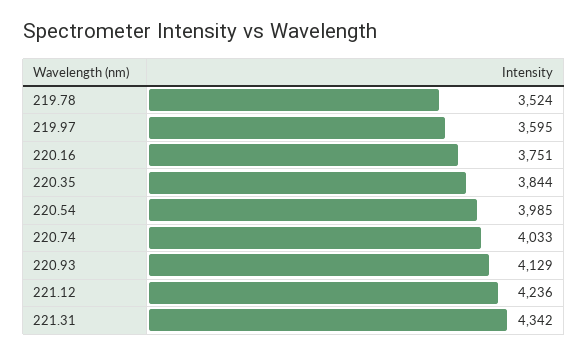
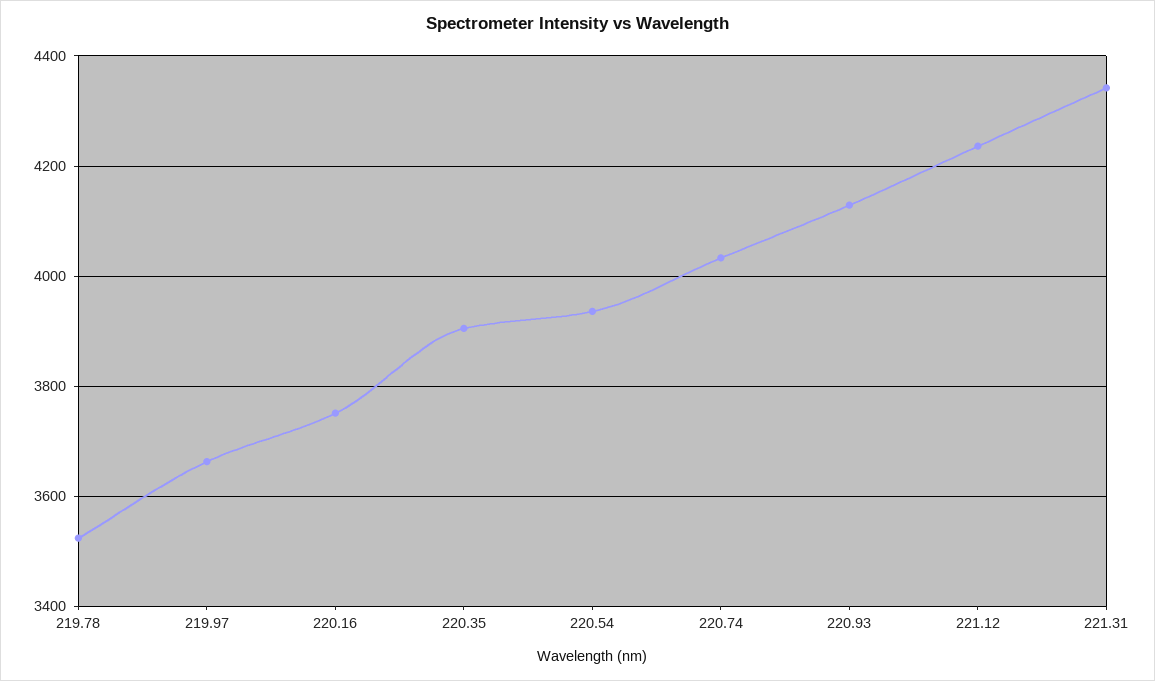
219.97: 3595 -> 3660
220.35: 3844 -> 3900
220.54: 3985 -> 3940

